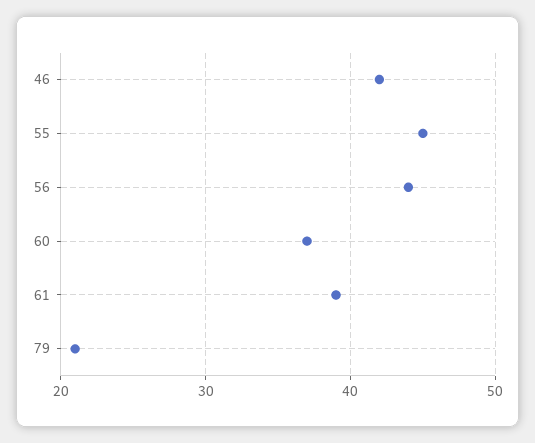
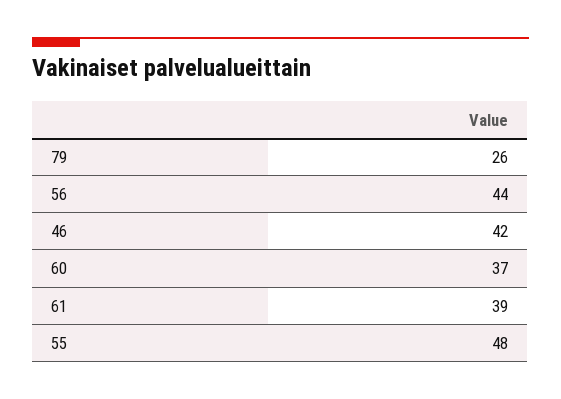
55: 45 -> 48
79: 21 -> 26

